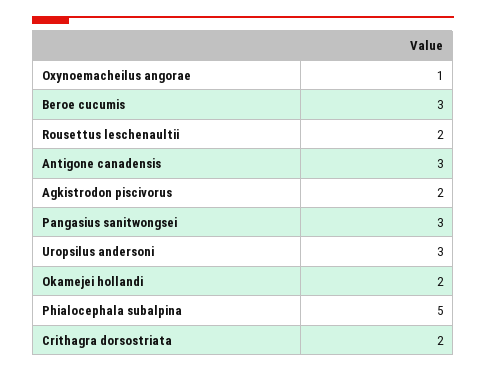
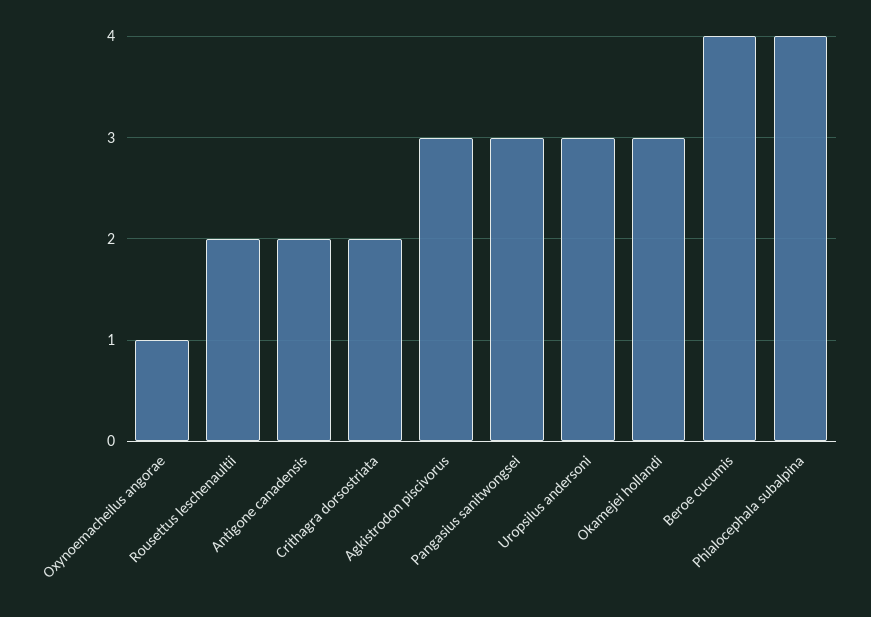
Beroe cucumis: 3 -> 4
Antigone canadensis: 3 -> 2
Agkistrodon piscivorus: 2 -> 3
Okamejei hollandi: 2 -> 3
Phialocephala subalpina: 5 -> 4

